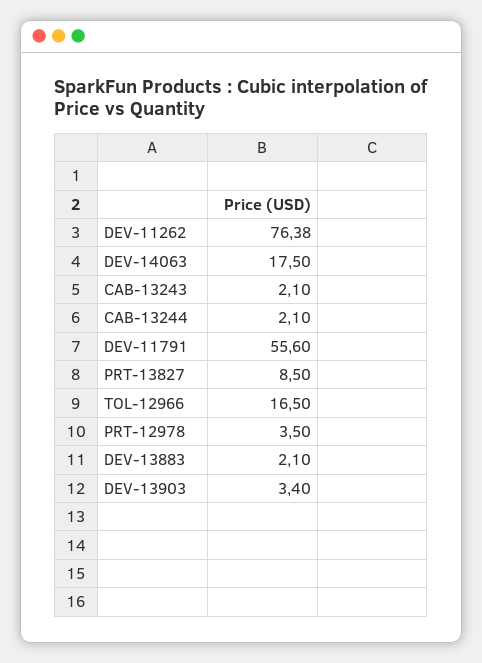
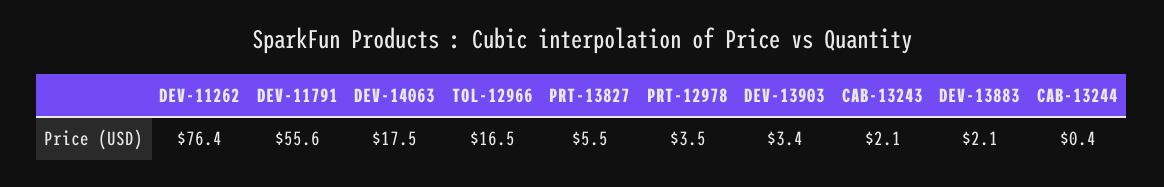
CAB-13244: 2.1 -> 0.4
PRT-13827: 8.5 -> 5.5

